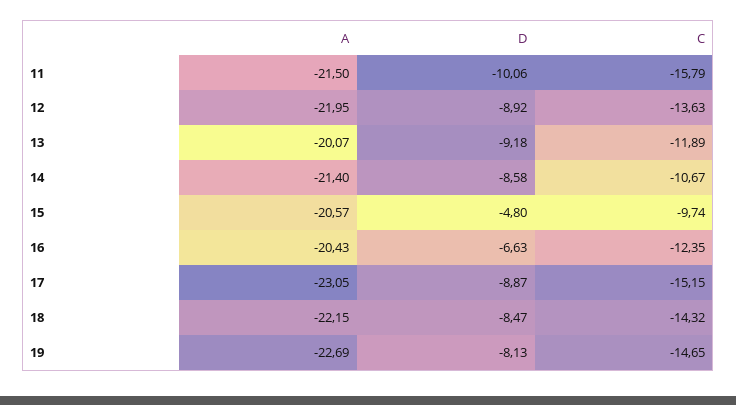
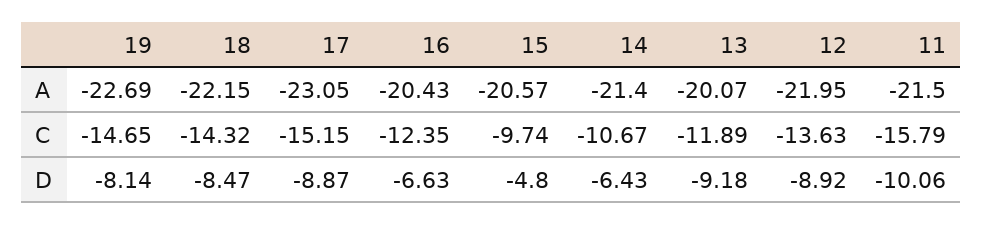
D, 14: -8.58 -> -6.43
D, 19: -8.13 -> -8.14

